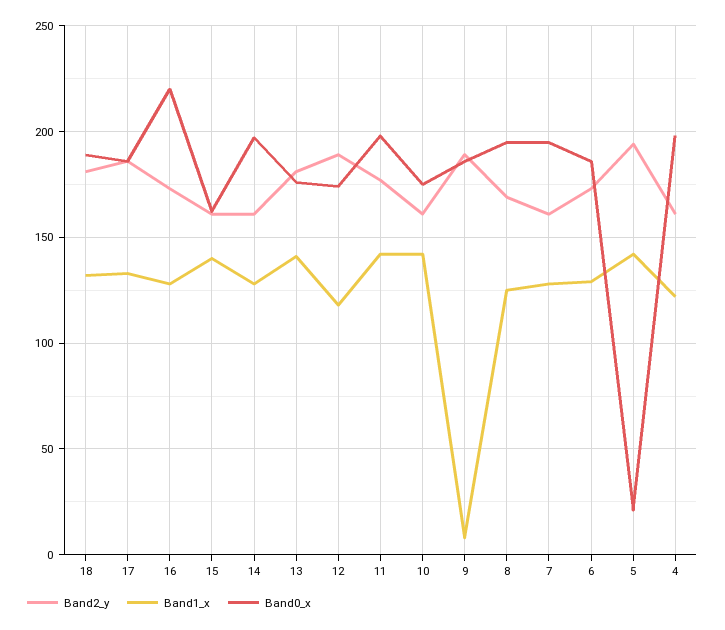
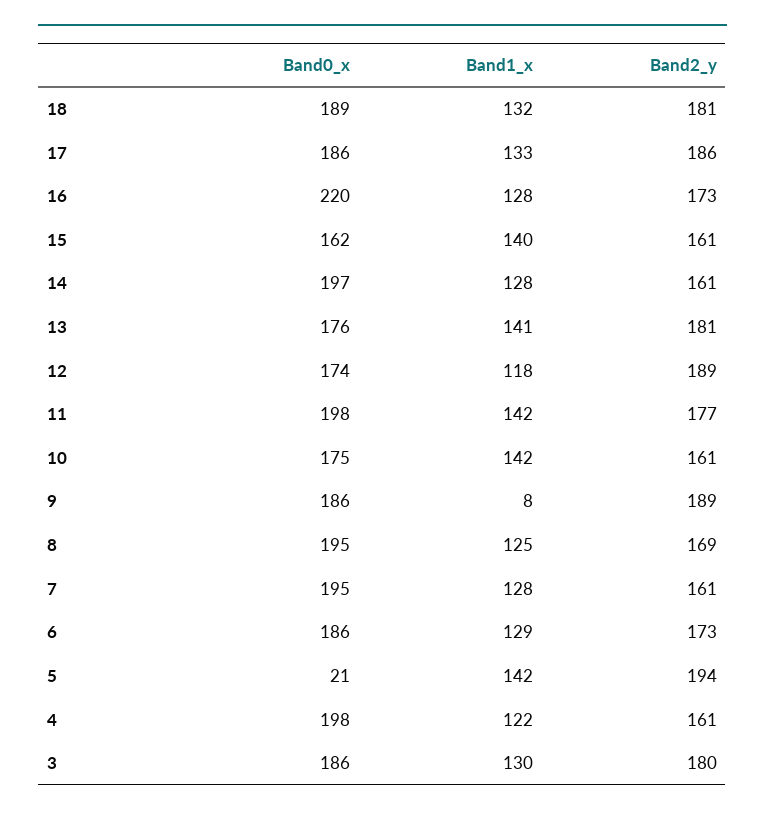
Band0_x, 3: none -> 186
Band1_x, 3: none -> 130
Band2_y, 3: none -> 180

